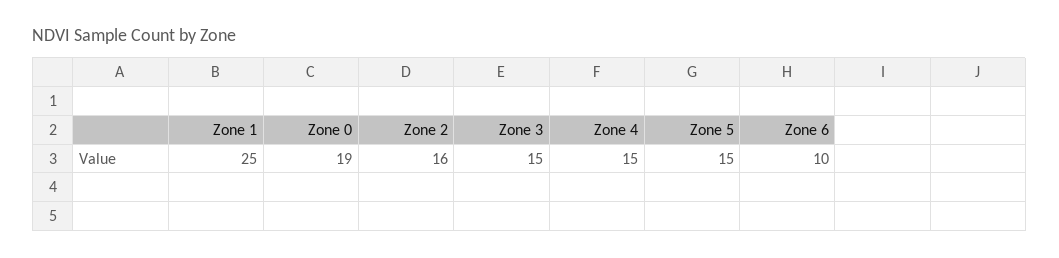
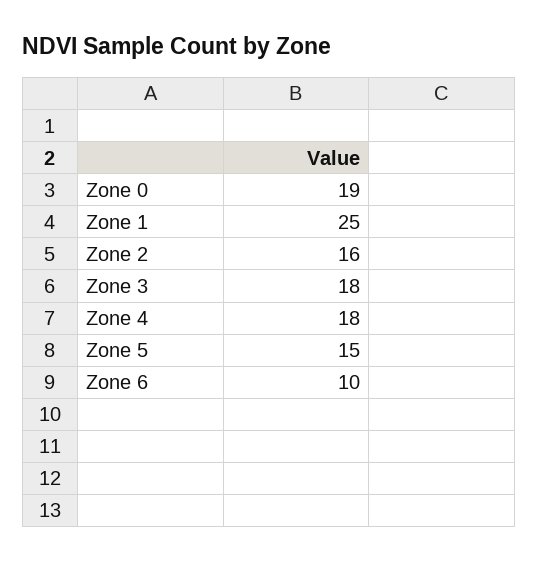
Zone 3: 15 -> 18
Zone 4: 15 -> 18

